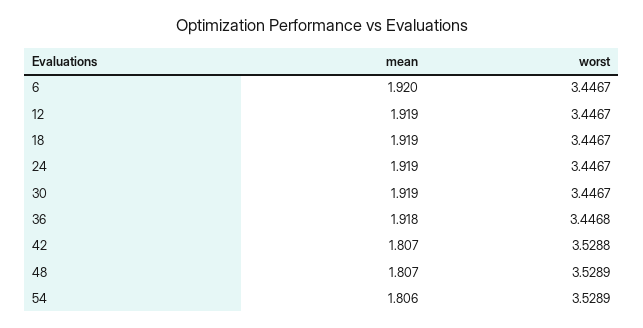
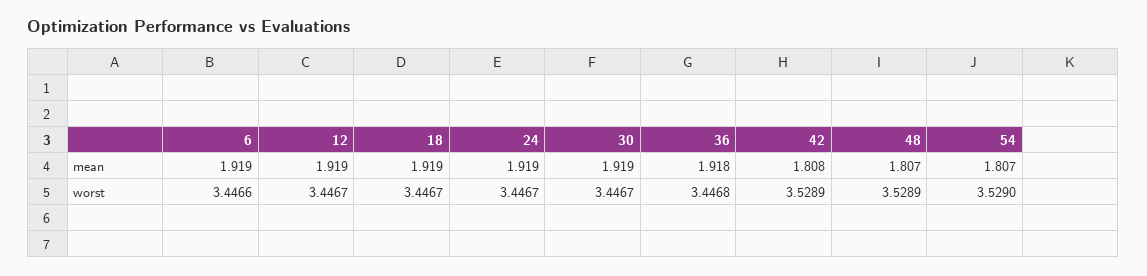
mean, 6: 1.92 -> 1.919
worst, 6: 3.4467 -> 3.4466
mean, 42: 1.807 -> 1.808
worst, 42: 3.5288 -> 3.5289
mean, 54: 1.806 -> 1.807
worst, 54: 3.5289 -> 3.529

